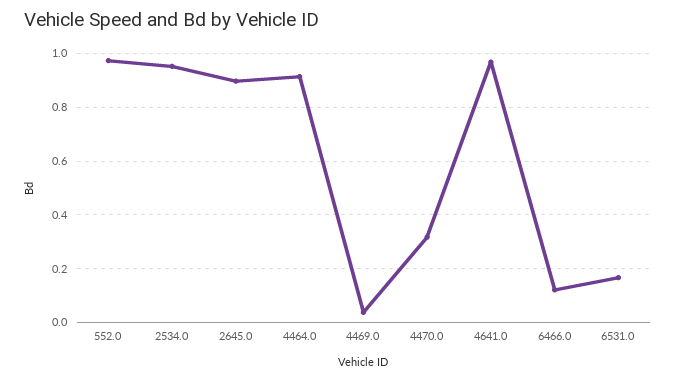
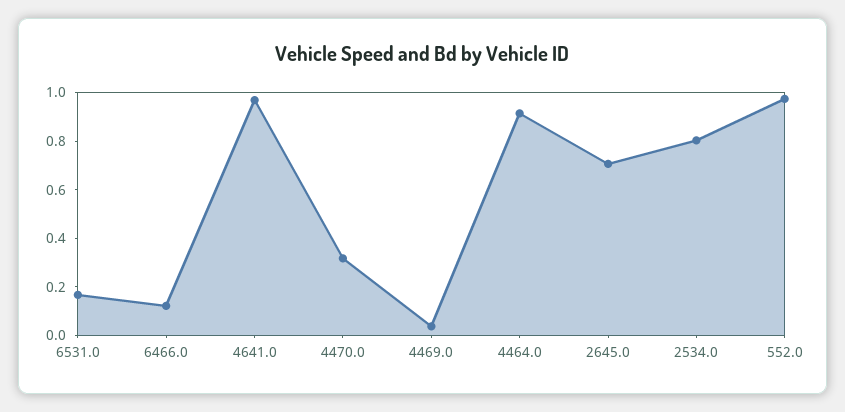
2534.0: 0.95 -> 0.8
2645.0: 0.9 -> 0.7

